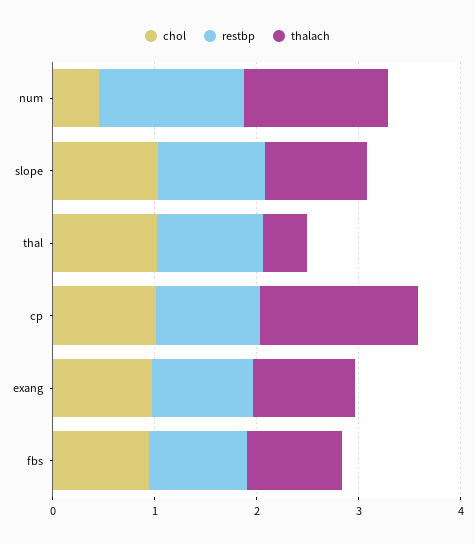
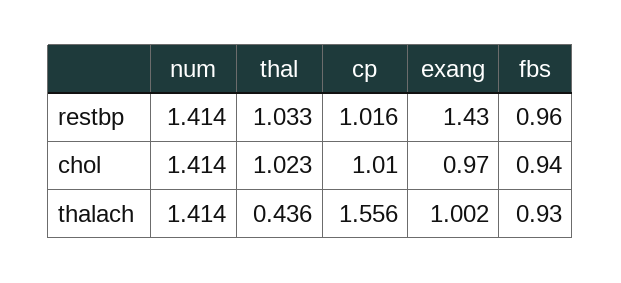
chol, num: 0.4 -> 1.414
chol, slope: 1 -> none
restbp, slope: 1 -> none
thalach, slope: 1 -> none
restbp, exang: 1 -> 1.43

